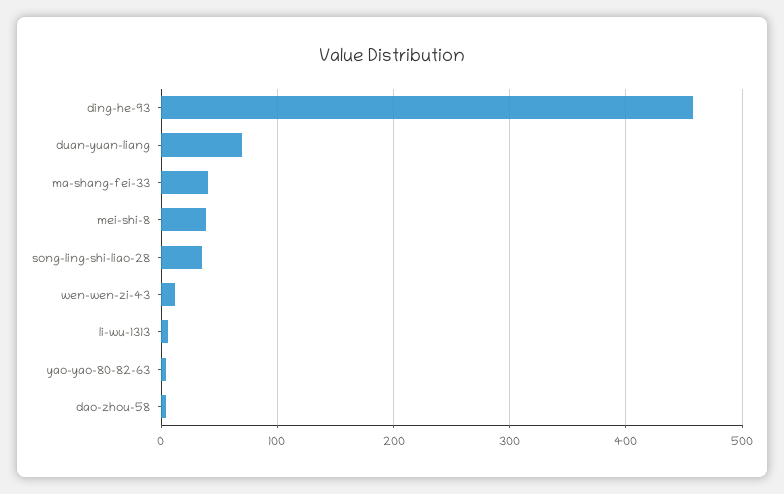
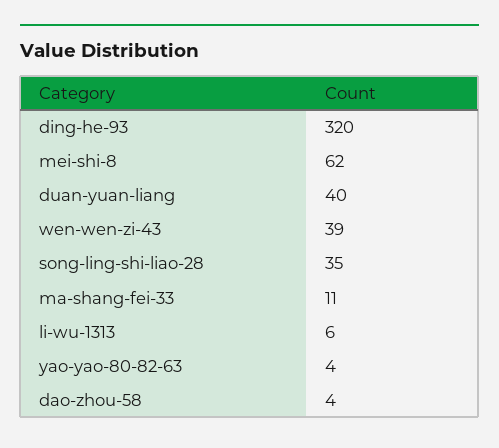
ding-he-93: 460 -> 320
duan-yuan-liang: 70 -> 40
ma-shang-fei-33: 40 -> 11
mei-shi-8: 40 -> 62
wen-wen-zi-43: 10 -> 39

